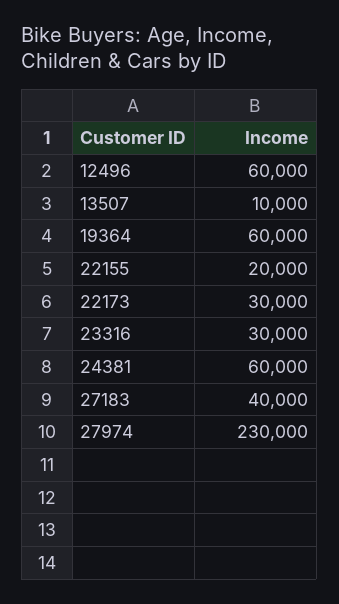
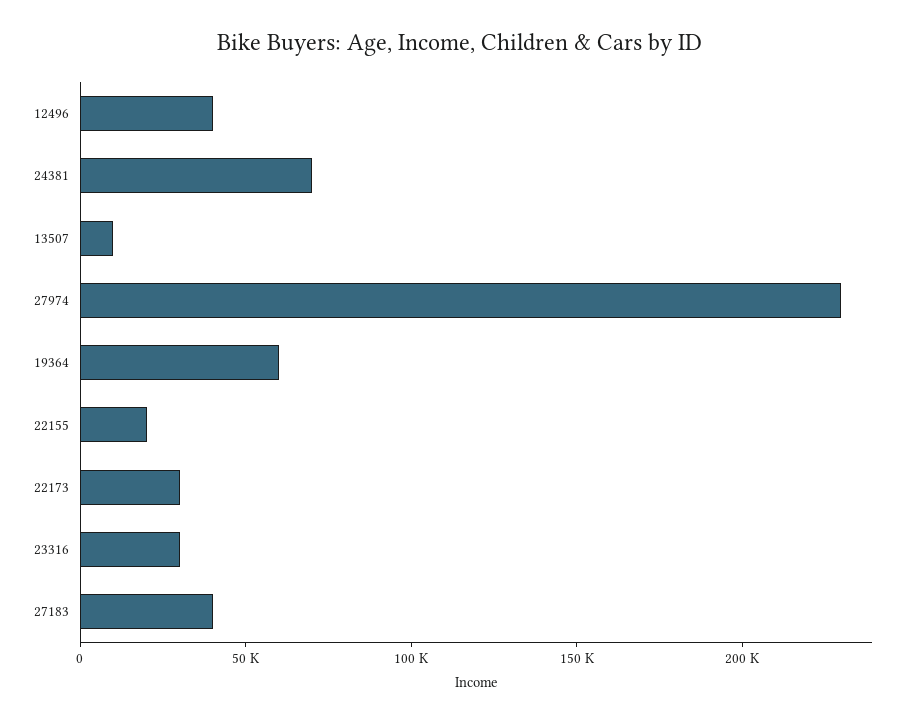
12496: 60000 -> 40000
24381: 60000 -> 70000

